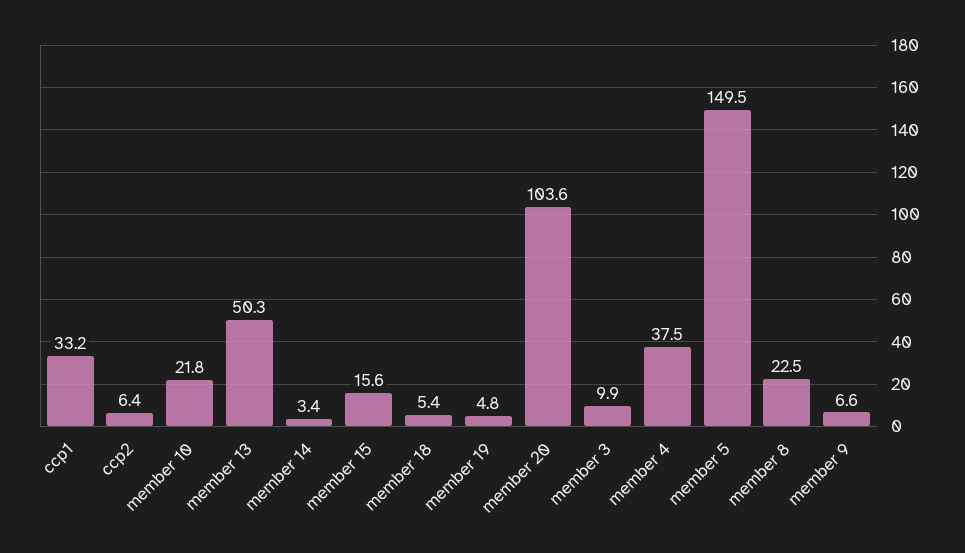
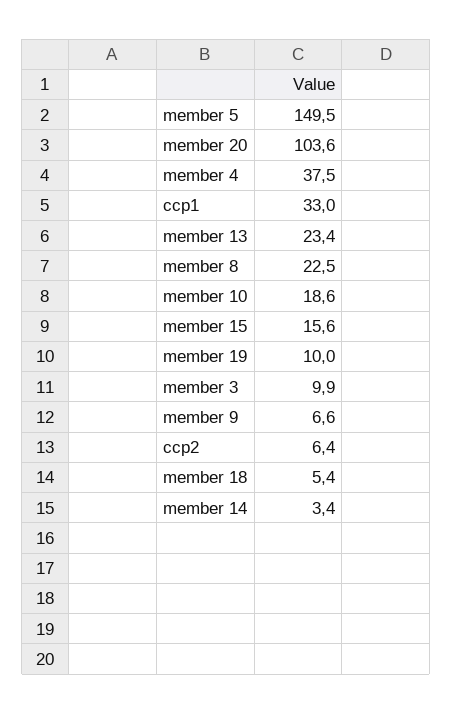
ccp1: 33.2 -> 33
member 10: 21.8 -> 18.6
member 13: 50.3 -> 23.4
member 19: 4.8 -> 10

